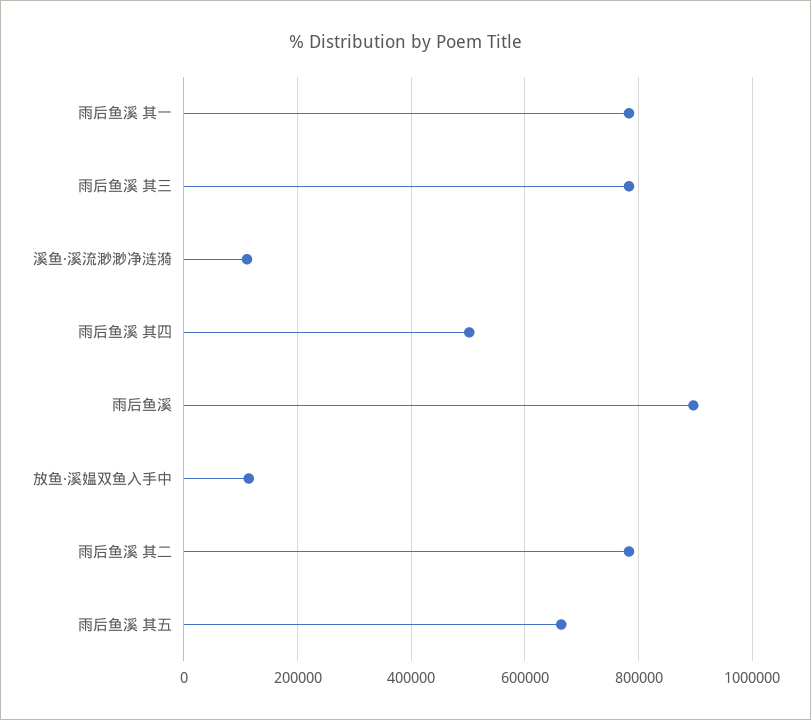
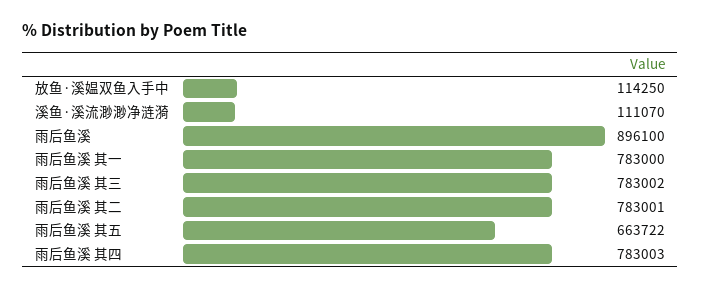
雨后鱼溪 其四: 500000 -> 783003

